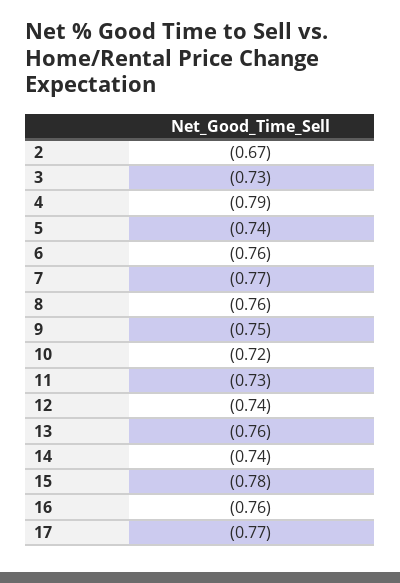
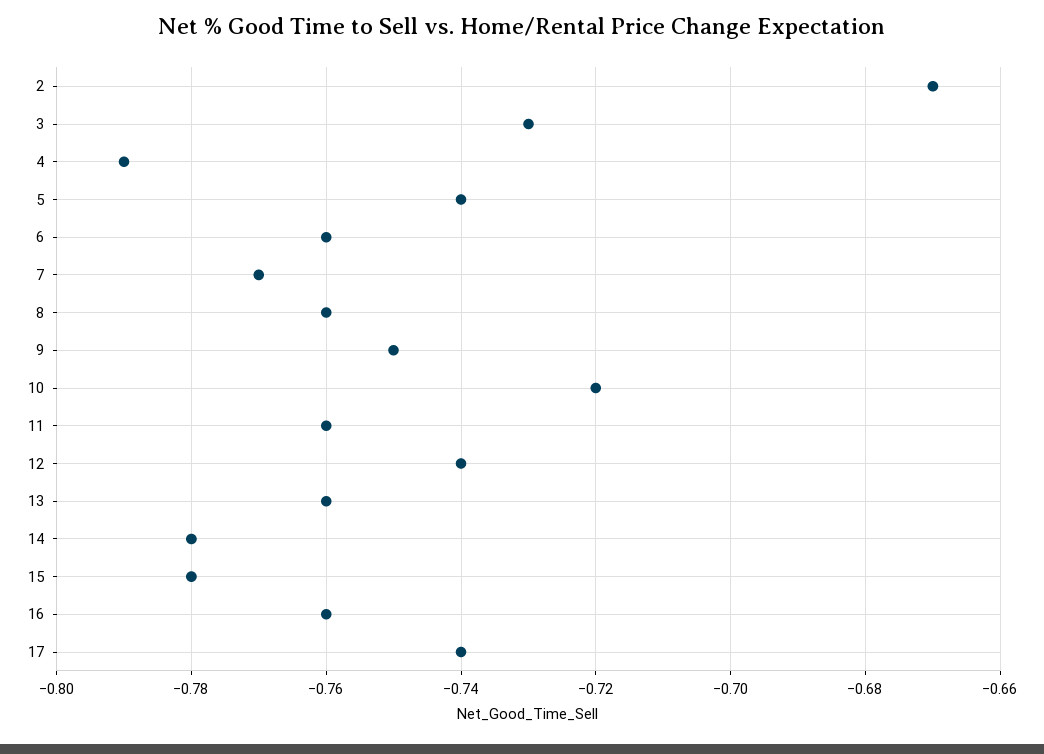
11: -0.73 -> -0.76
14: -0.74 -> -0.78
17: -0.77 -> -0.74

